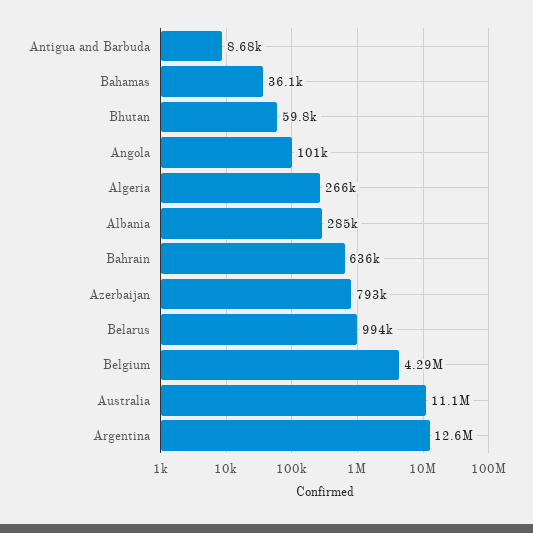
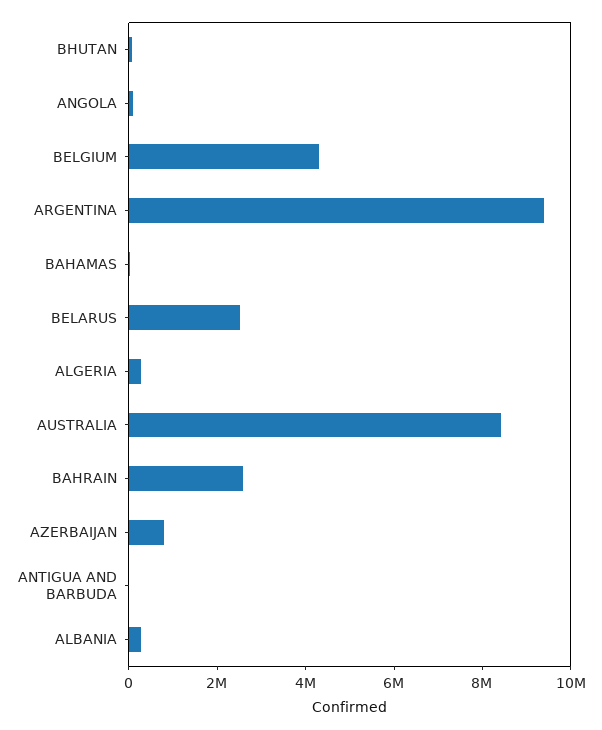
Bahrain: 636000 -> 2500000
Belarus: 994000 -> 2500000
Australia: 11100000 -> 8500000
Argentina: 12600000 -> 9500000

